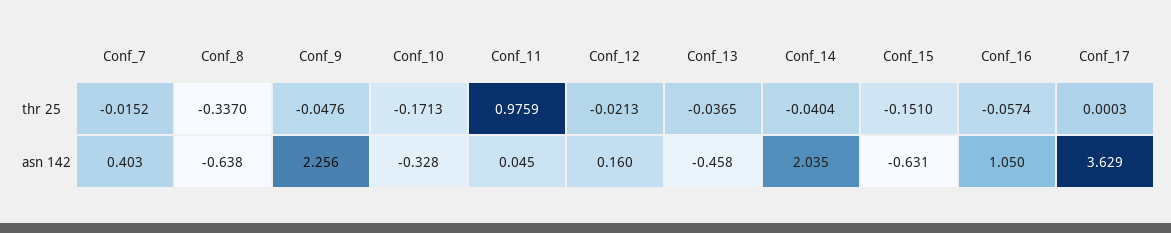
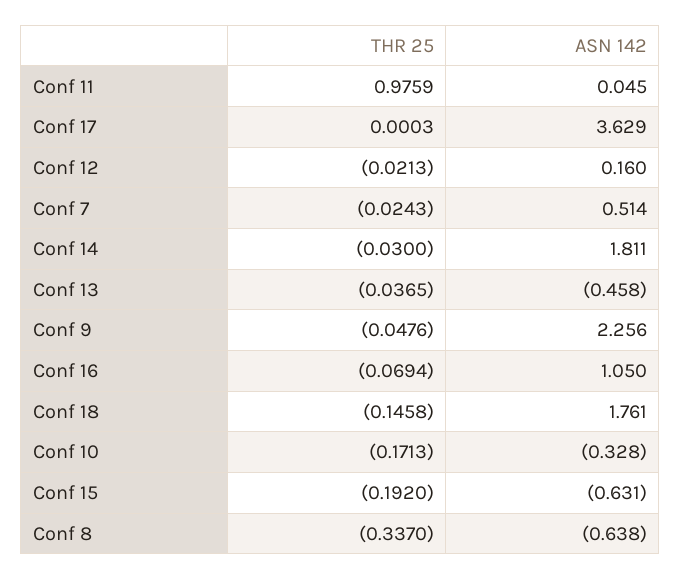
Conf_7, thr 25: -0.0152 -> -0.0243
Conf_14, thr 25: -0.0404 -> -0.03
Conf_15, thr 25: -0.151 -> -0.192
Conf_16, thr 25: -0.0574 -> -0.0694
Conf_7, asn 142: 0.403 -> 0.514
Conf_14, asn 142: 2.035 -> 1.811
Conf 18, thr 25: none -> -0.1458
Conf 18, asn 142: none -> 1.761

